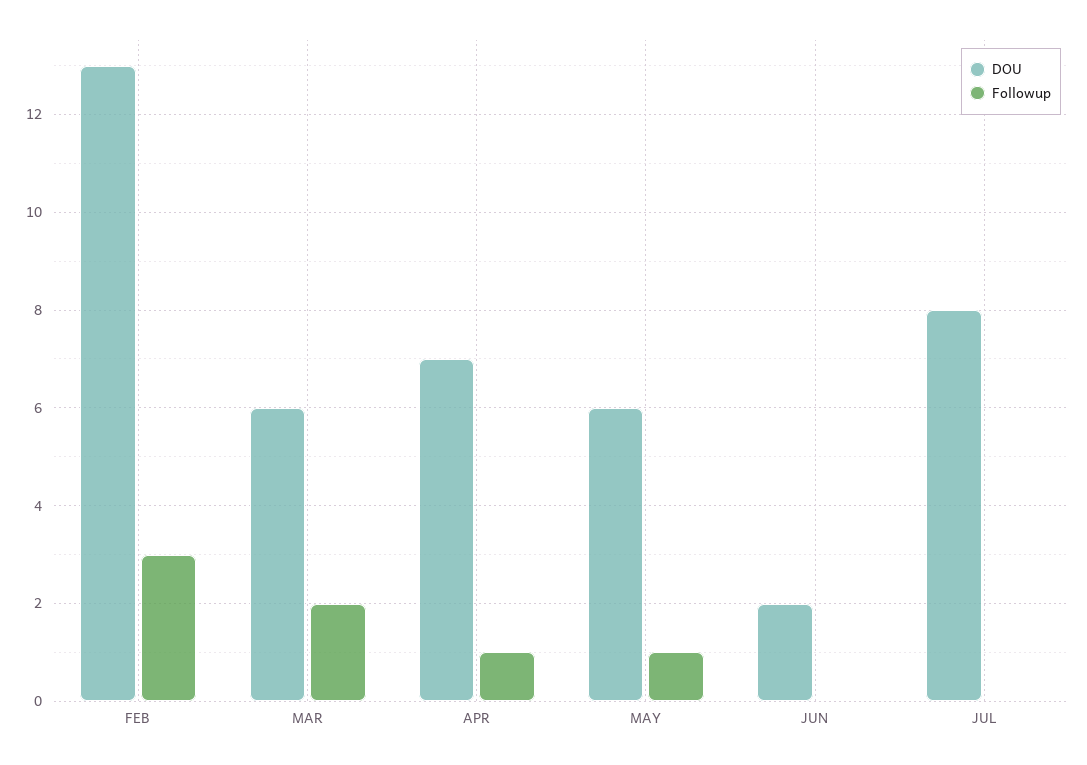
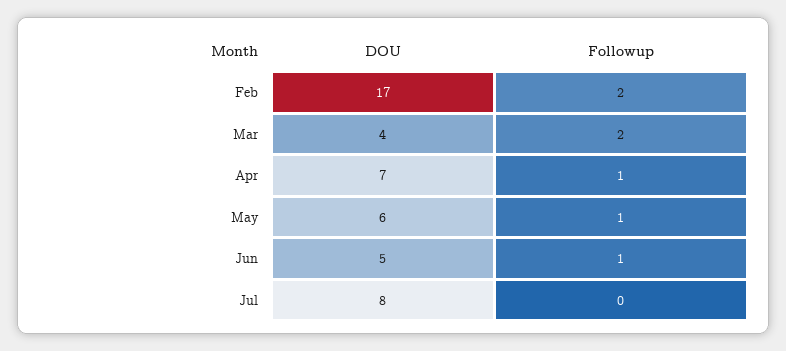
DOU, FEB: 13 -> 17
Followup, FEB: 3 -> 2
DOU, MAR: 6 -> 4
DOU, JUN: 2 -> 5
Followup, JUN: 0 -> 1

